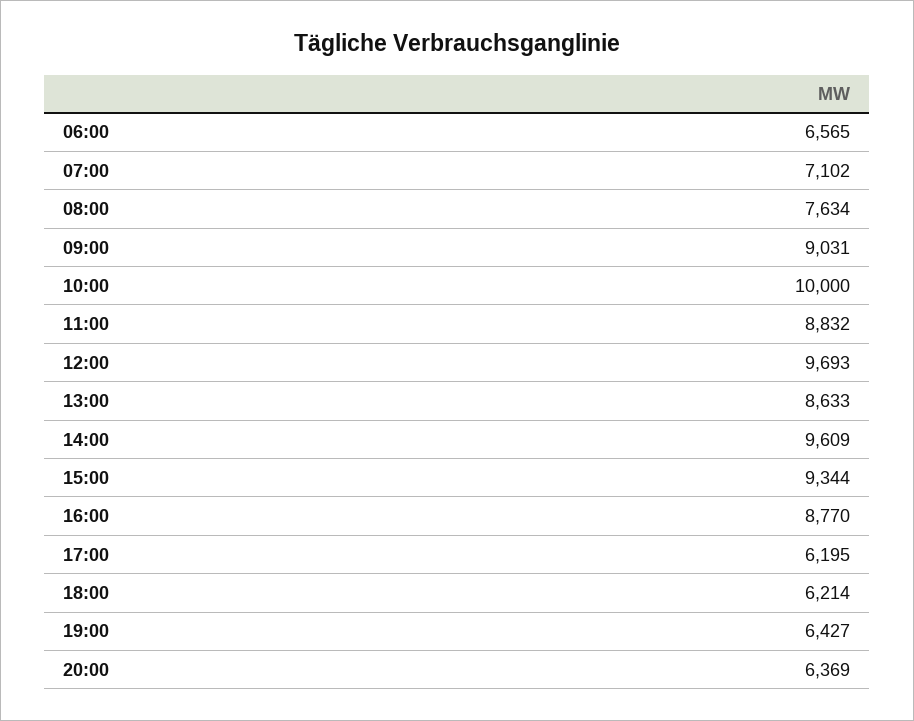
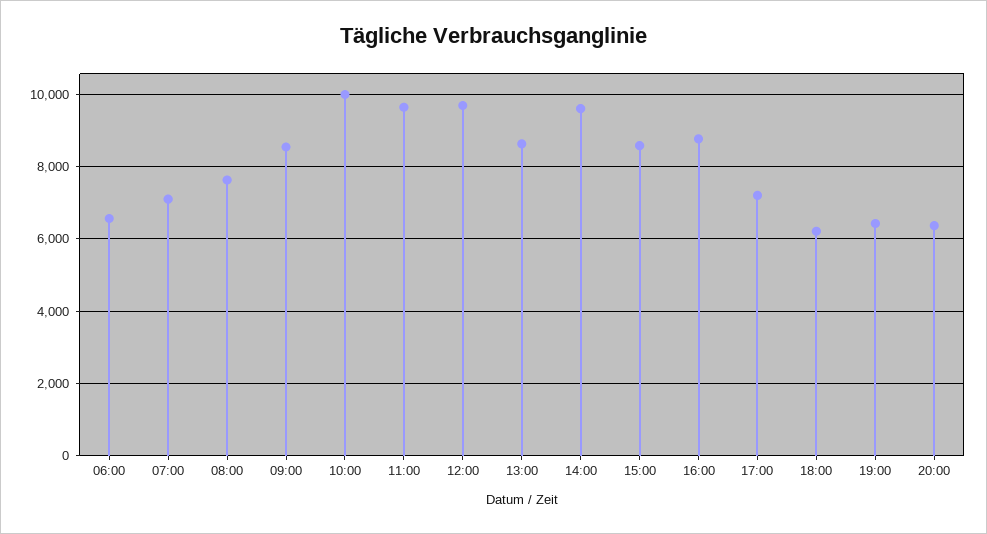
09:00: 9031 -> 8600
11:00: 8832 -> 9600
15:00: 9344 -> 8600
17:00: 6195 -> 7200

